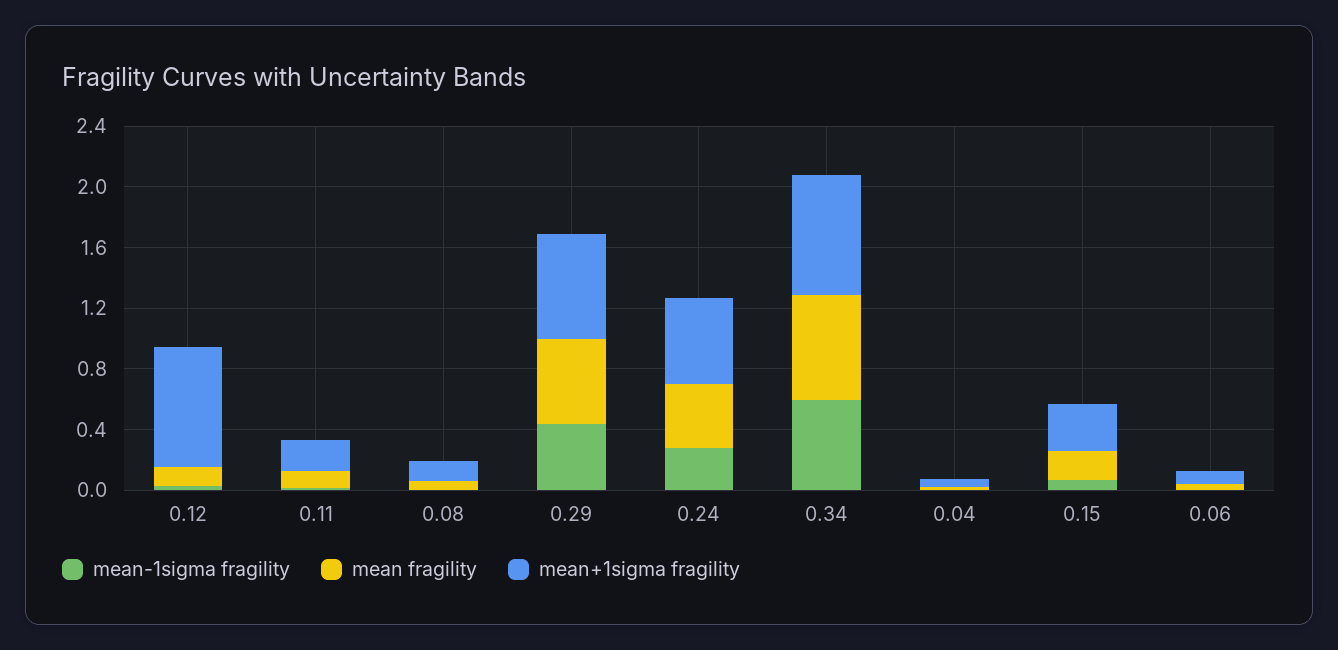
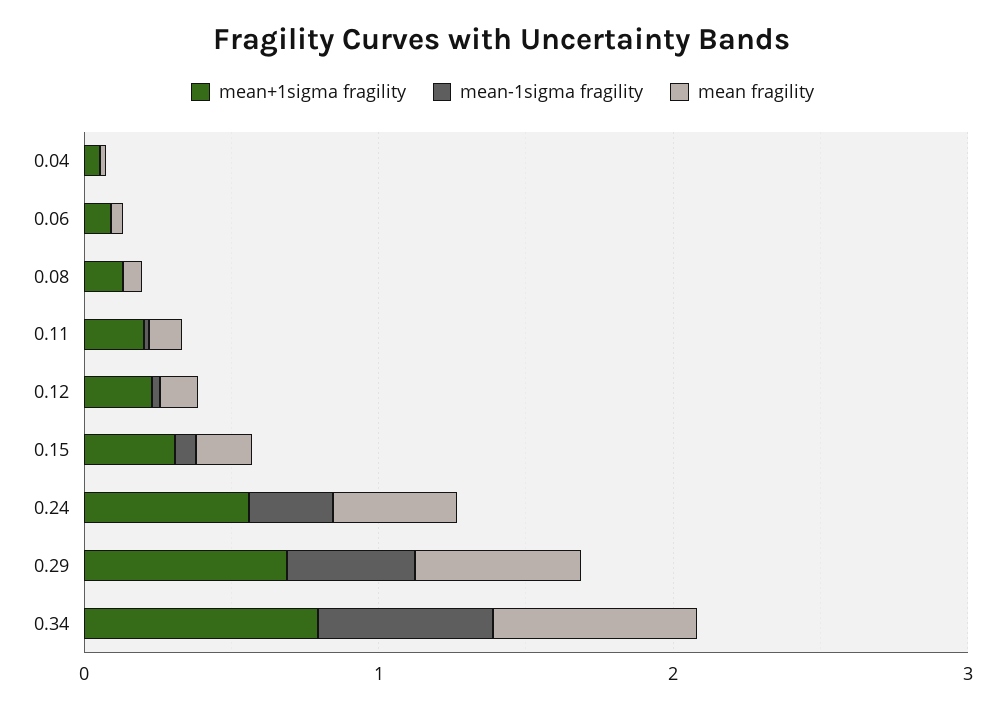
mean+1sigma fragility, 0.12: 0.8 -> 0.2

